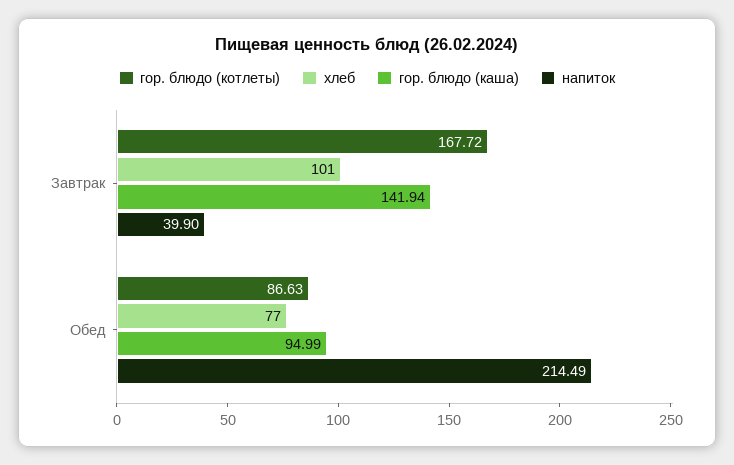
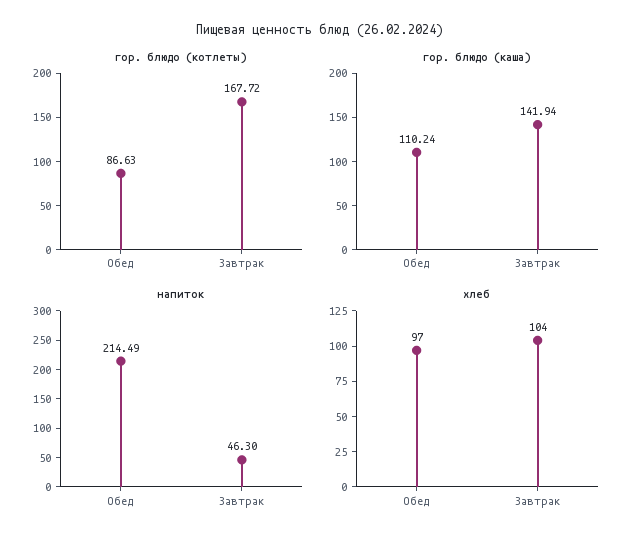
хлеб, Завтрак: 101 -> 104
напиток, Завтрак: 39.9 -> 46.3
хлеб, Обед: 77 -> 97
гор. блюдо (каша), Обед: 94.99 -> 110.24

